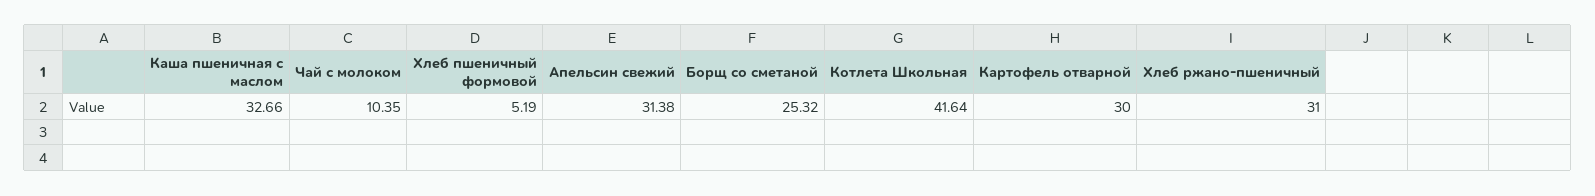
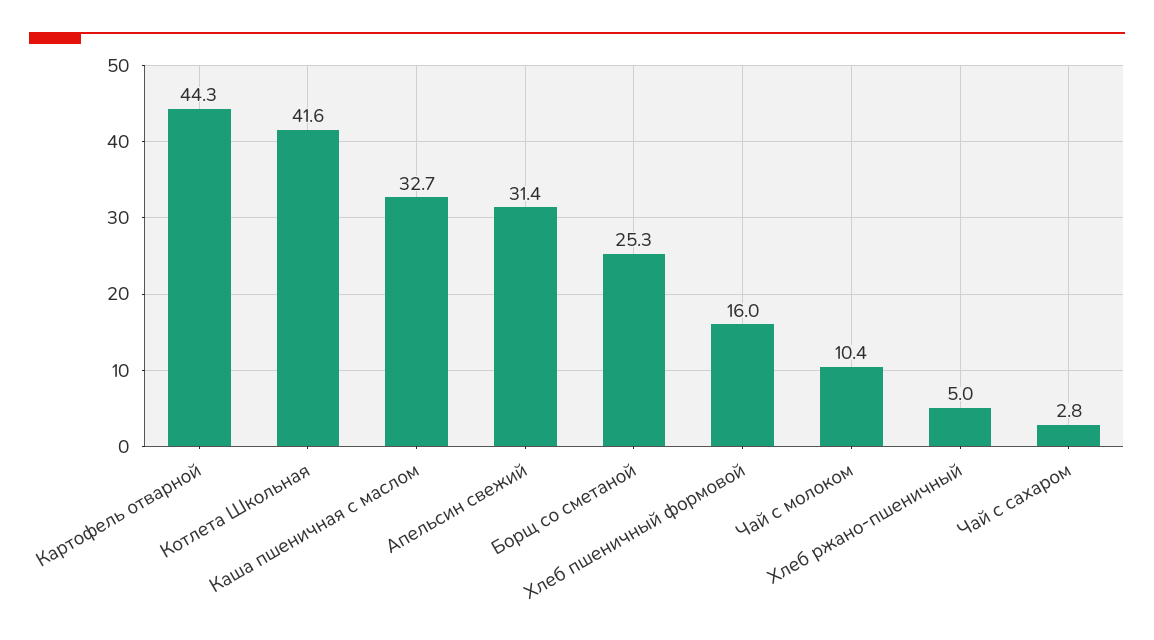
Хлеб пшеничный формовой: 5.19 -> 16
Картофель отварной: 30 -> 44.3
Хлеб ржано-пшеничный: 31 -> 5
Чай с сахаром: none -> 2.8

